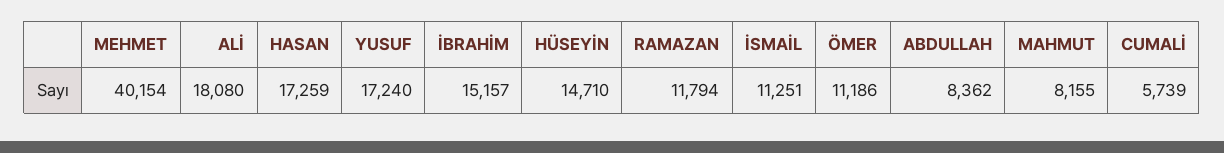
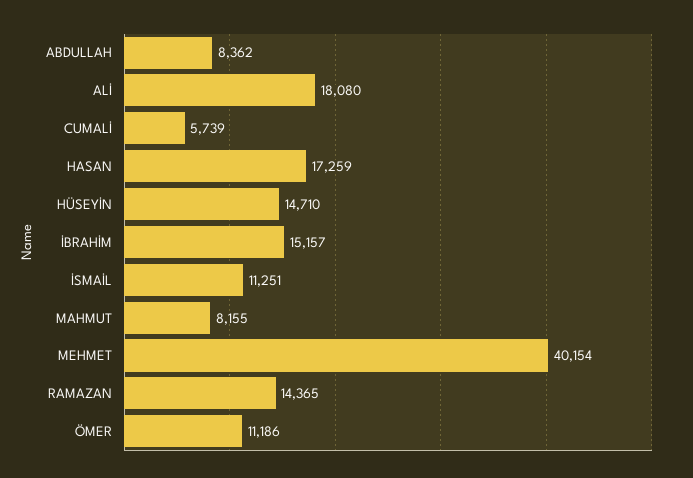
YUSUF: 17240 -> none
RAMAZAN: 11794 -> 14365

